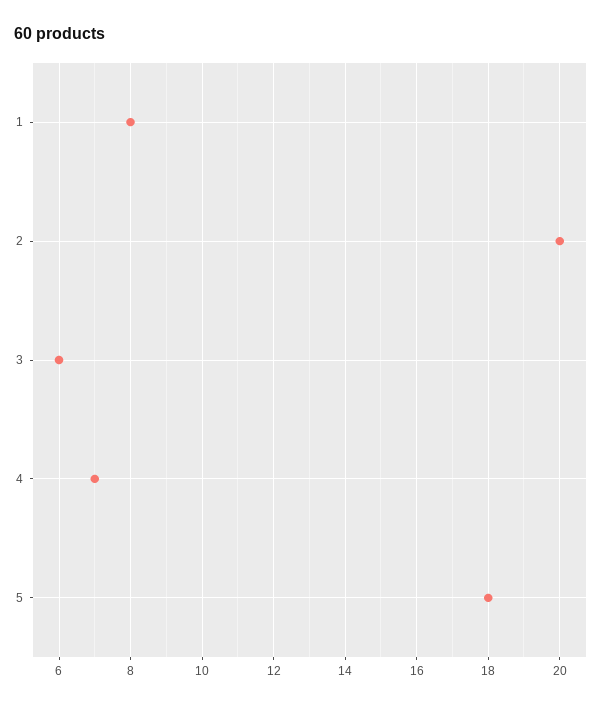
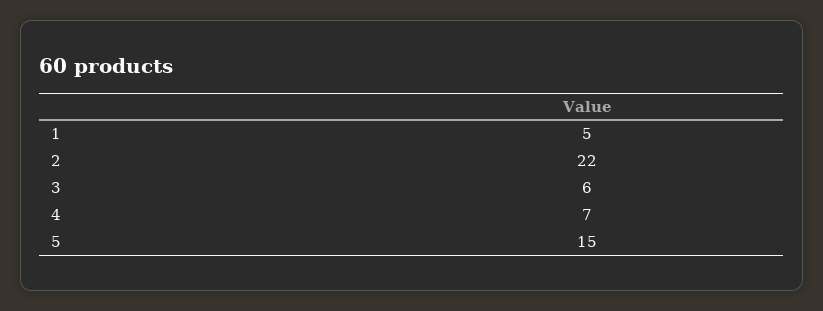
1: 8 -> 5
2: 20 -> 22
5: 18 -> 15

